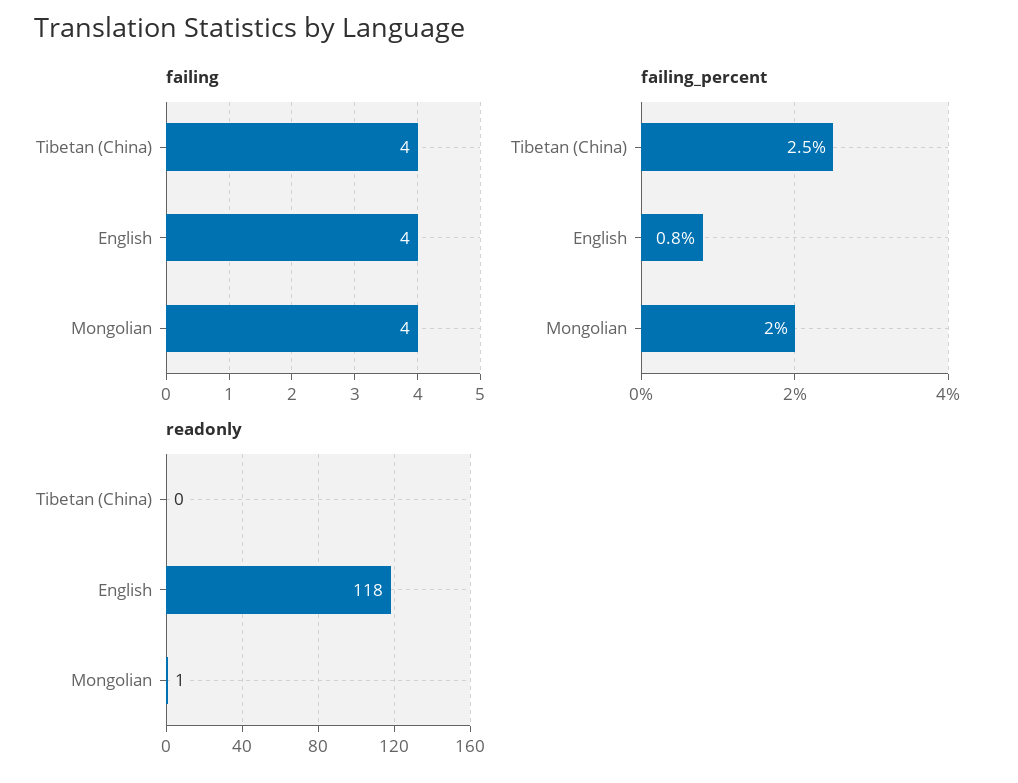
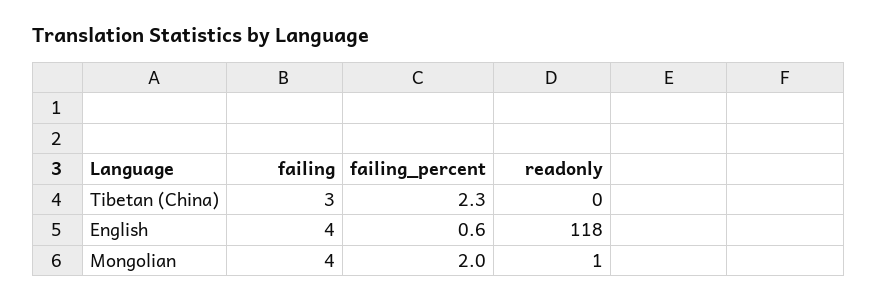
failing, Tibetan (China): 4 -> 3
failing_percent, Tibetan (China): 2.5 -> 2.3
failing_percent, English: 0.8 -> 0.6

